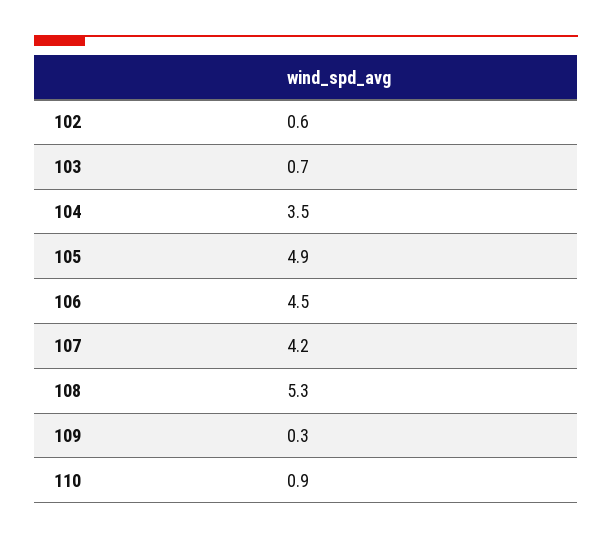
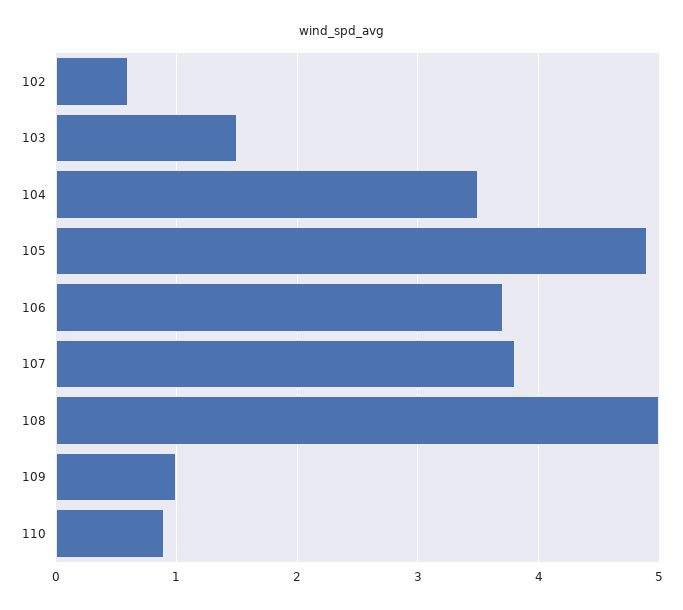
103: 0.7 -> 1.5
106: 4.5 -> 3.7
107: 4.2 -> 3.8
108: 5.3 -> 5
109: 0.3 -> 1

